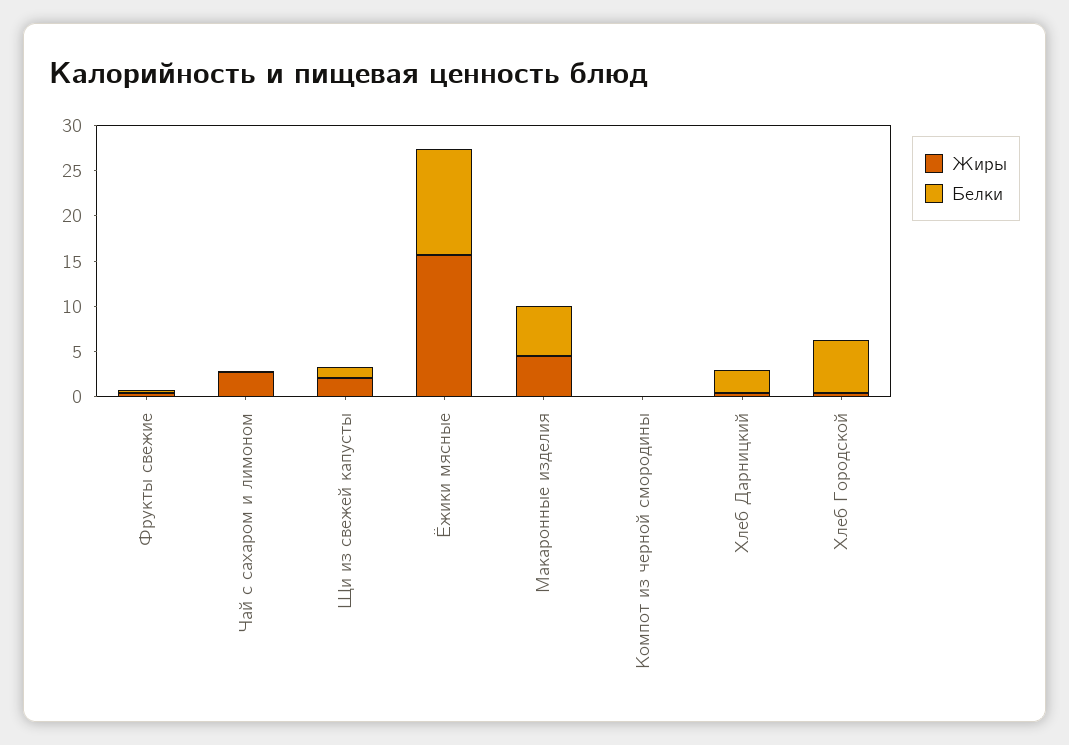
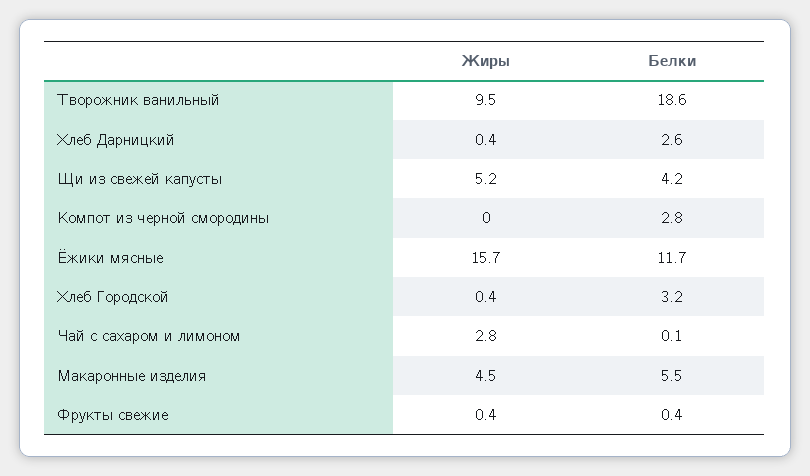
Жиры, Щи из свежей капусты: 2 -> 5.2
Белки, Щи из свежей капусты: 1 -> 4.2
Белки, Компот из черной смородины: 0 -> 2.8
Белки, Хлеб Городской: 6 -> 3.2
Жиры, Творожник ванильный: none -> 9.5
Белки, Творожник ванильный: none -> 18.6

